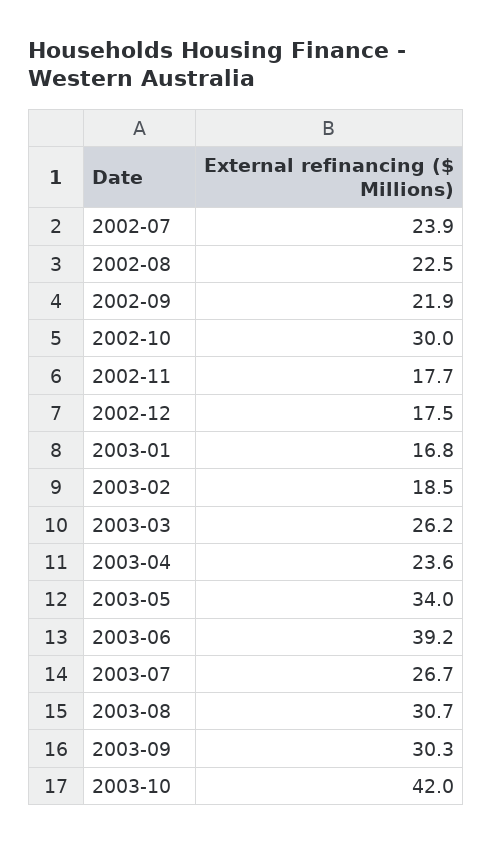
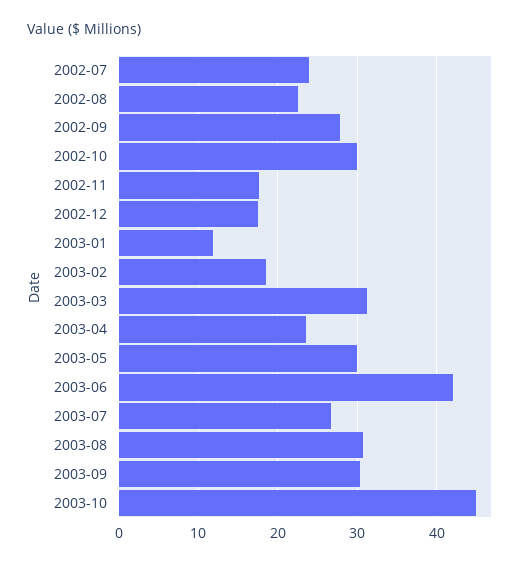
2002-09: 21.9 -> 28
2003-01: 16.8 -> 12
2003-03: 26.2 -> 31
2003-05: 34 -> 30
2003-06: 39.2 -> 42
2003-10: 42 -> 45

